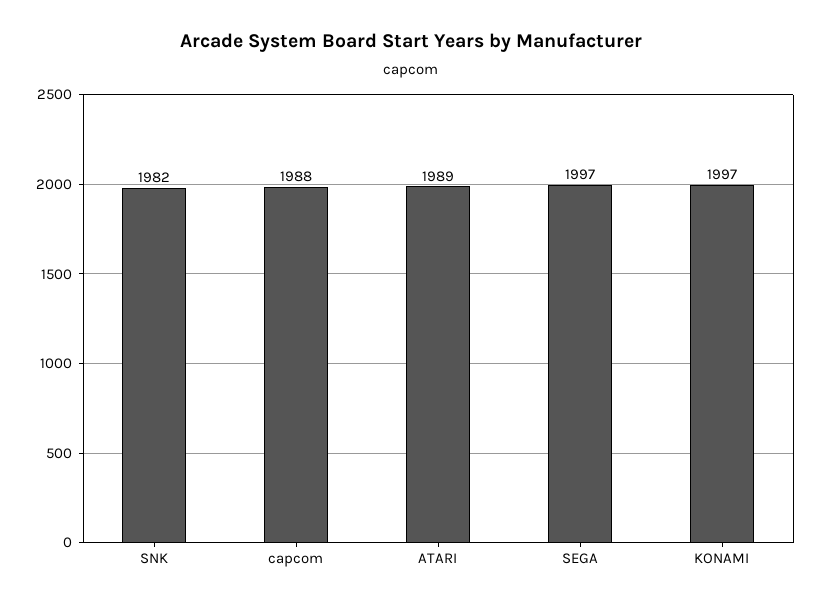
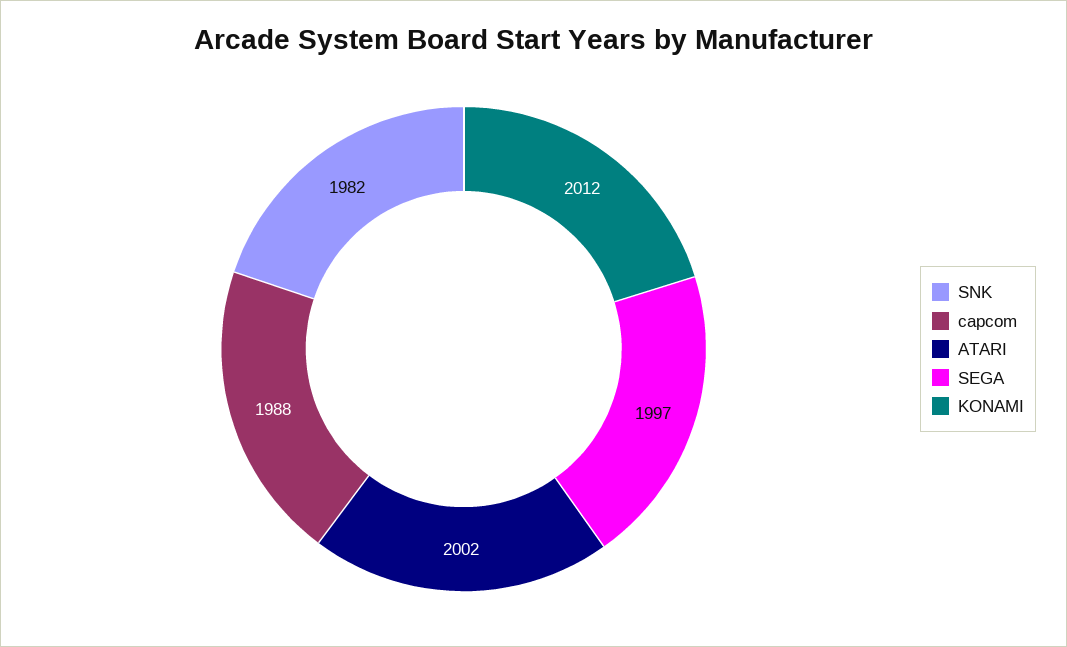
ATARI: 1989 -> 2002
KONAMI: 1997 -> 2012

